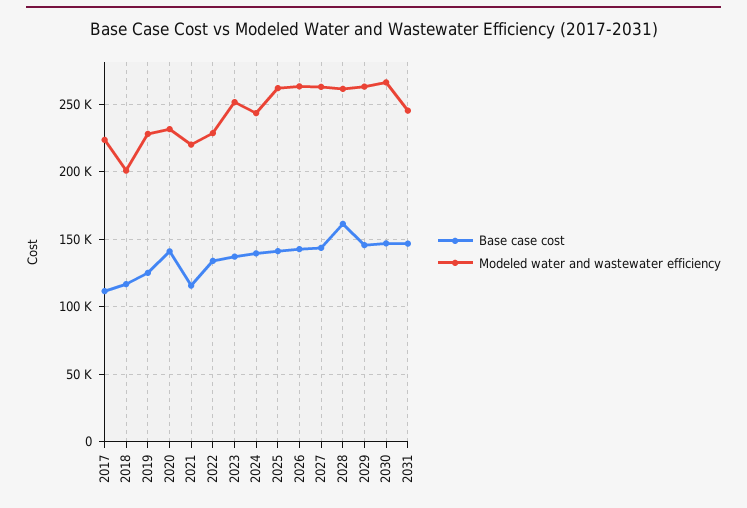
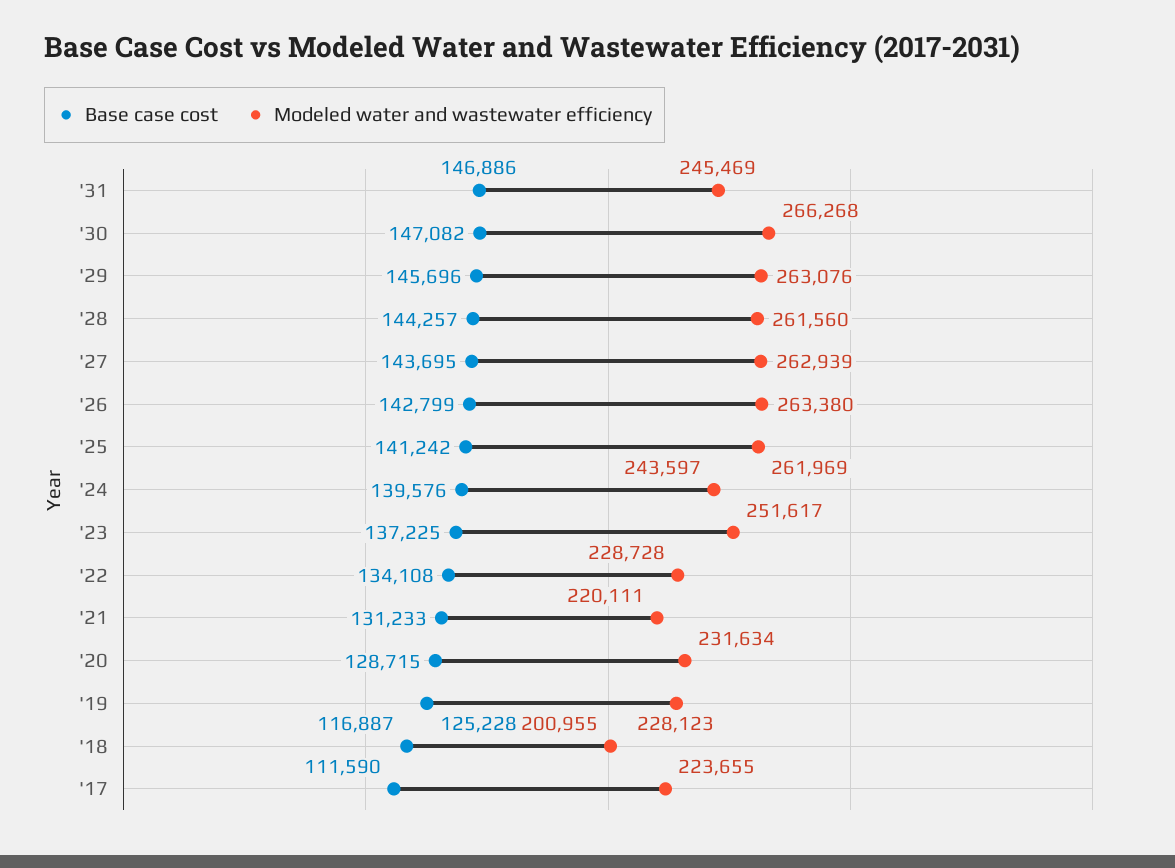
Base case cost, 2020: 140000 -> 128715
Base case cost, 2021: 115000 -> 131233
Base case cost, 2028: 160000 -> 144257

